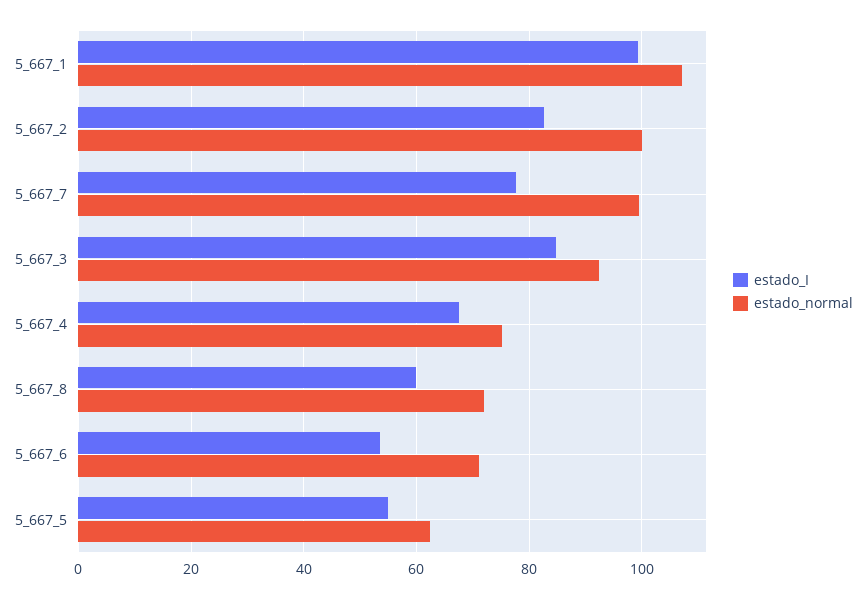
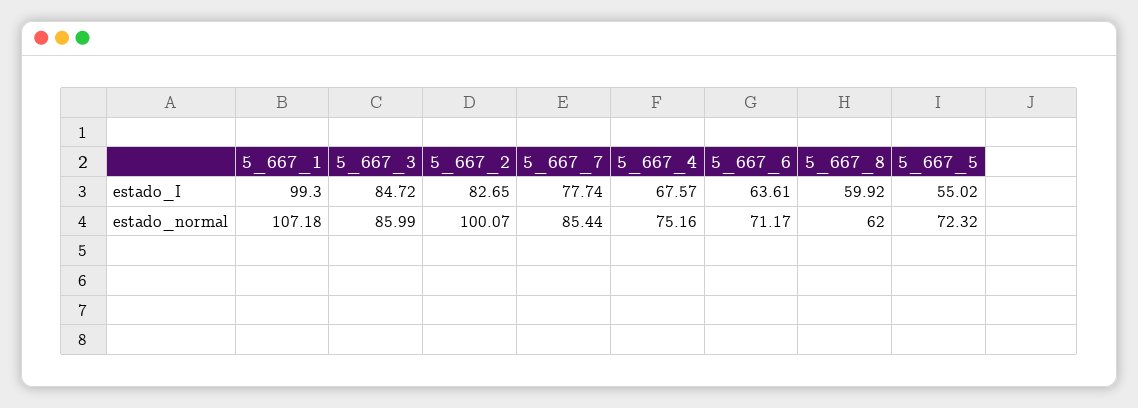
estado_normal, 5_667_7: 100 -> 85.44
estado_normal, 5_667_3: 92 -> 85.99
estado_normal, 5_667_8: 72 -> 62
estado_I, 5_667_6: 54 -> 63.61
estado_normal, 5_667_5: 62 -> 72.32

